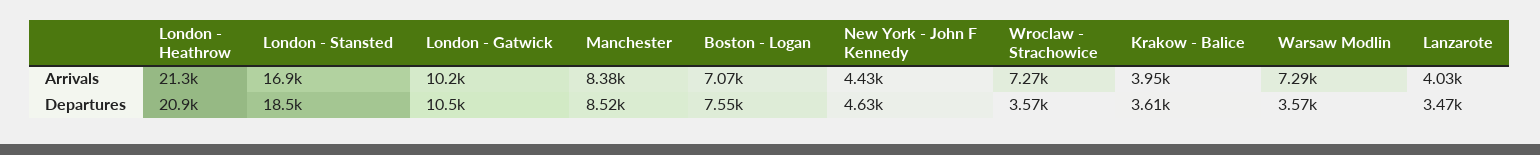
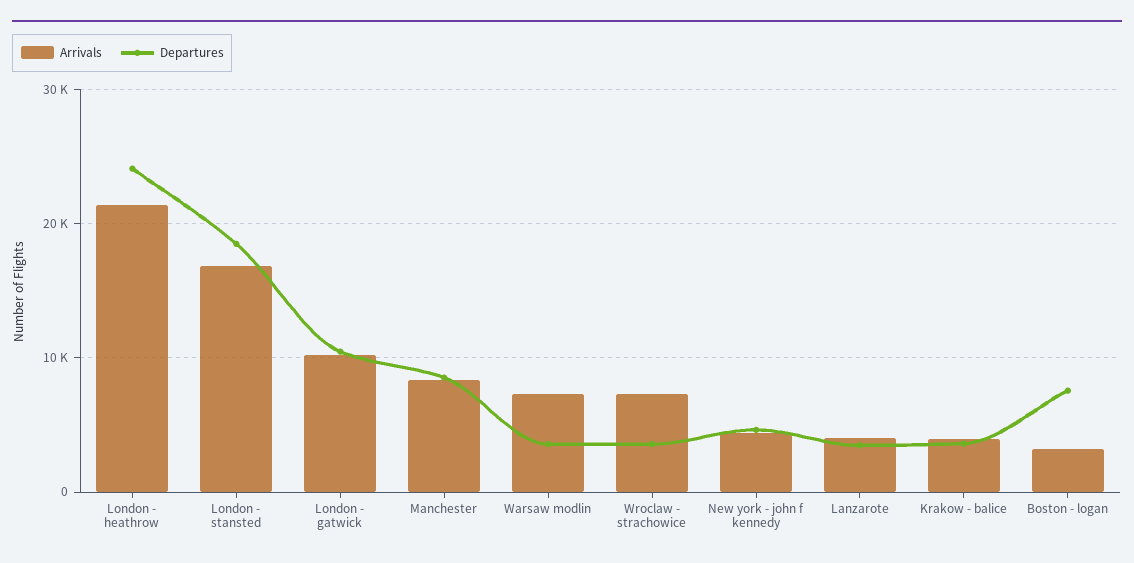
Arrivals, Boston - Logan: 7070 -> 3000
Departures, London - Heathrow: 20900 -> 24000

